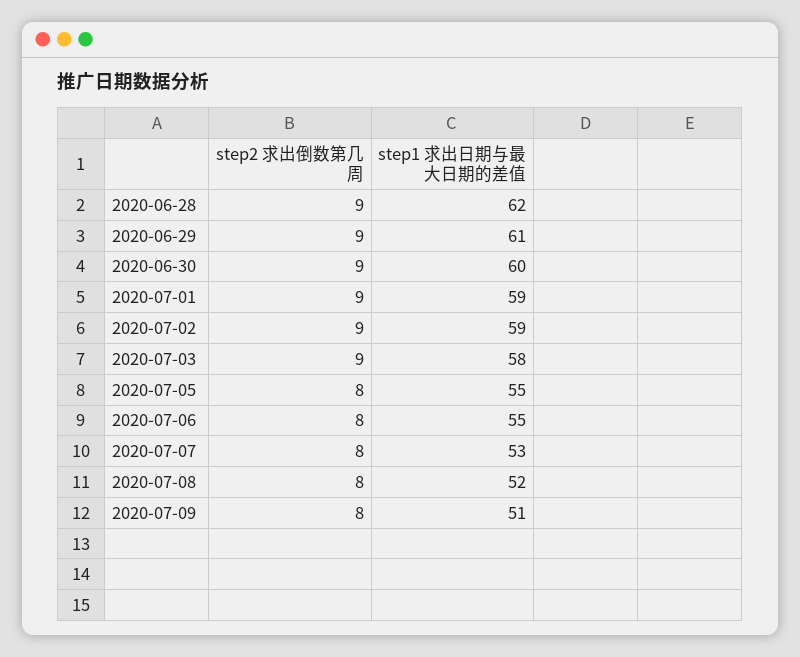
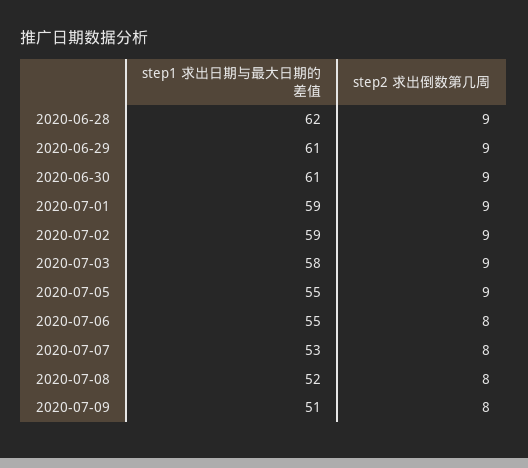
step1 求出日期与最大日期的差值, 2020-06-30: 60 -> 61
step2 求出倒数第几周, 2020-07-05: 8 -> 9

